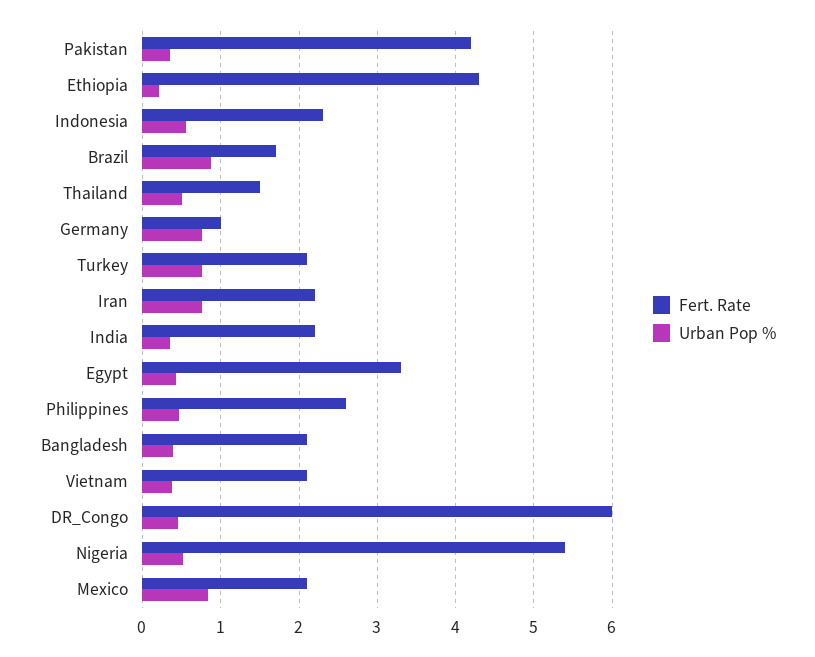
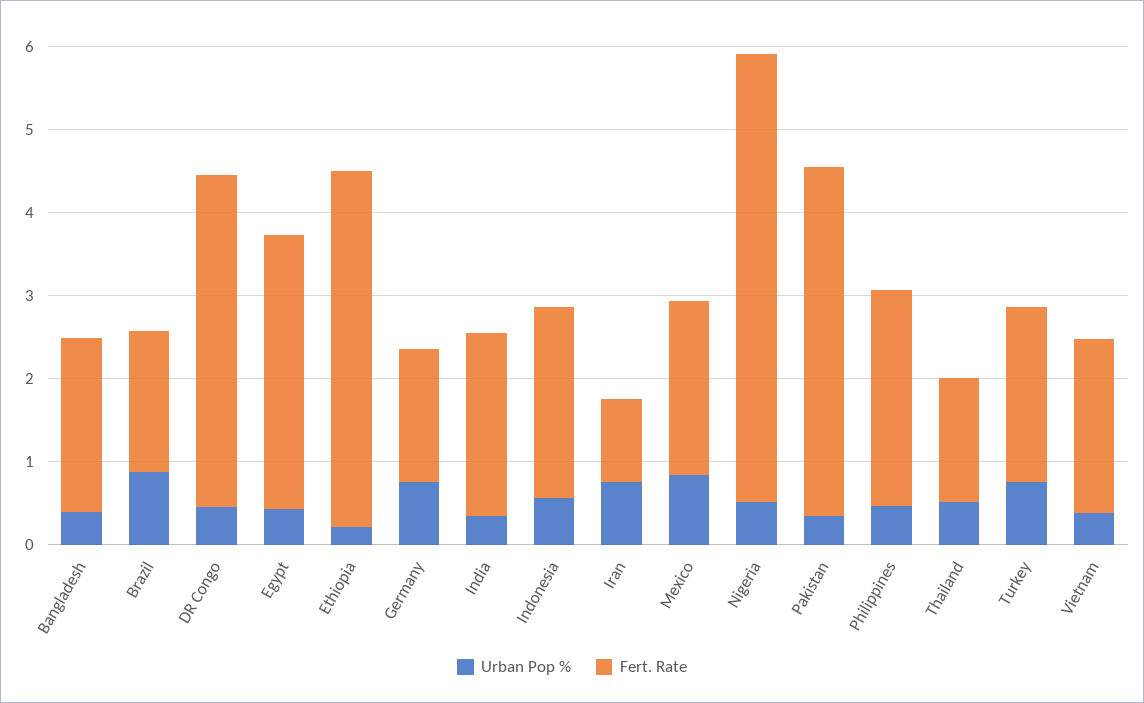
Fert. Rate, Germany: 1 -> 1.6
Fert. Rate, Iran: 2.2 -> 1
Fert. Rate, DR_Congo: 6 -> 4

